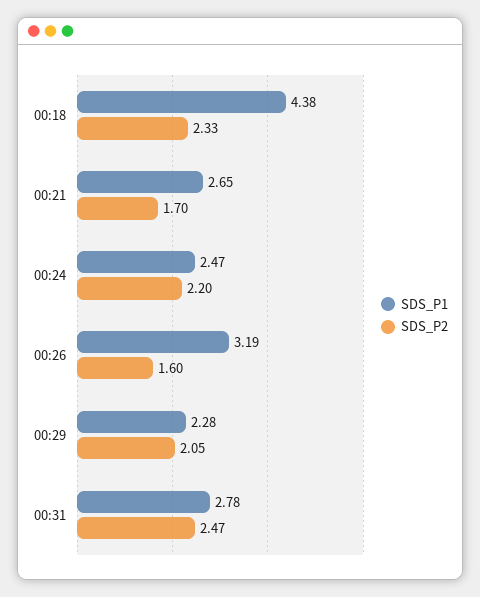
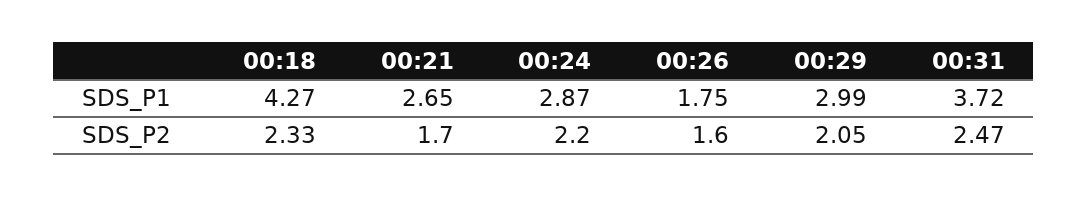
SDS_P1, 00:18: 4.38 -> 4.27
SDS_P1, 00:24: 2.47 -> 2.87
SDS_P1, 00:26: 3.19 -> 1.75
SDS_P1, 00:29: 2.28 -> 2.99
SDS_P1, 00:31: 2.78 -> 3.72

